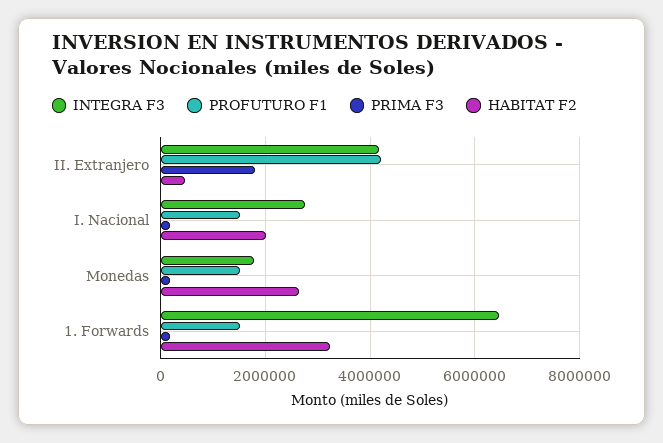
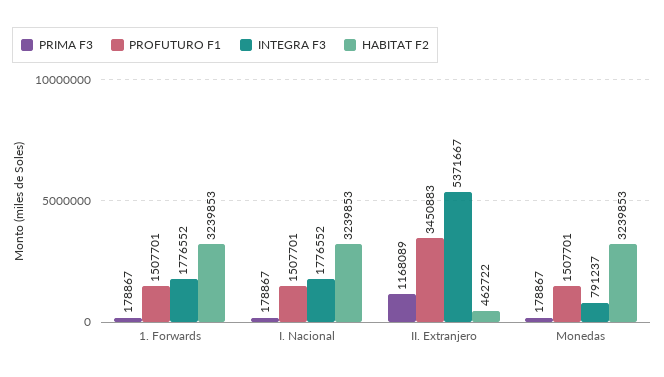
INTEGRA F3, II. Extranjero: 4200000 -> 5371667
PROFUTURO F1, II. Extranjero: 4200000 -> 3450883
PRIMA F3, II. Extranjero: 1800000 -> 1168089
INTEGRA F3, I. Nacional: 2800000 -> 1776552
HABITAT F2, I. Nacional: 2000000 -> 3239853
INTEGRA F3, Monedas: 1800000 -> 791237
HABITAT F2, Monedas: 2600000 -> 3239853
INTEGRA F3, 1. Forwards: 6400000 -> 1776552

